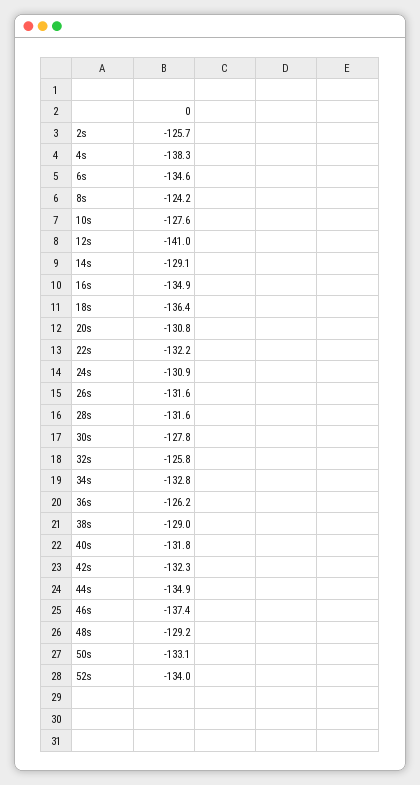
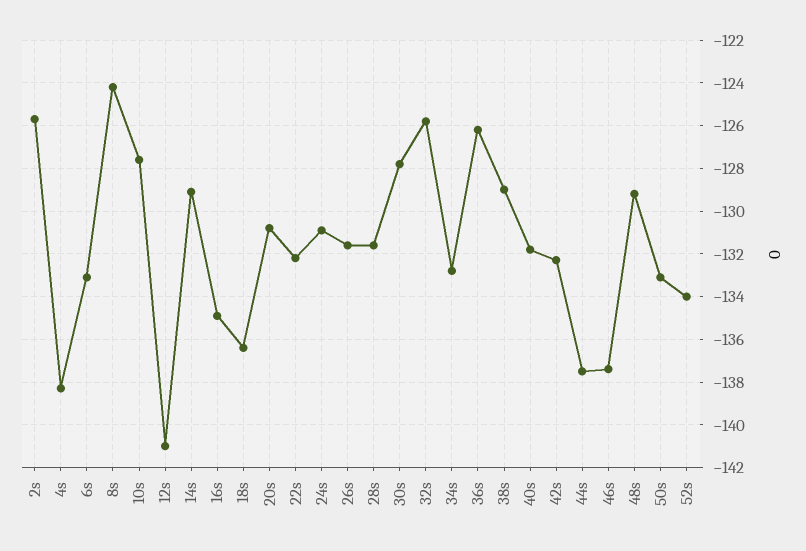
6s: -134.6 -> -133
44s: -134.9 -> -137.5

